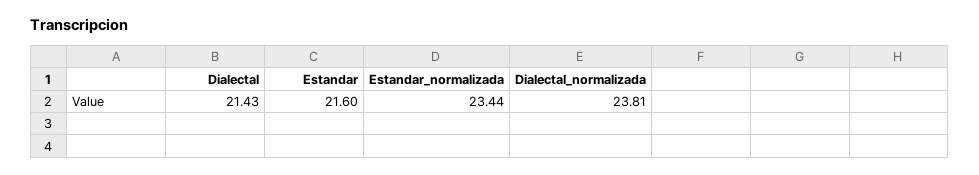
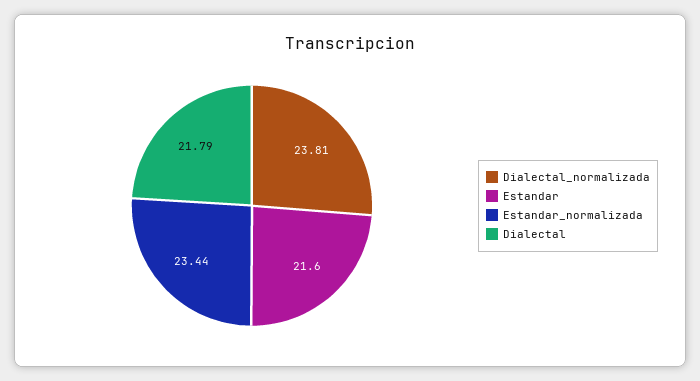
Dialectal: 21.43 -> 21.79

